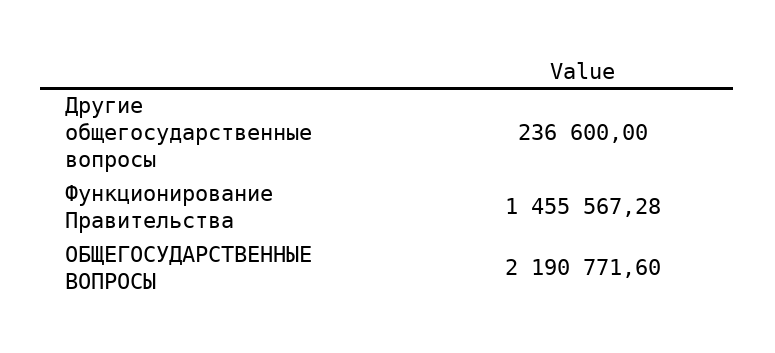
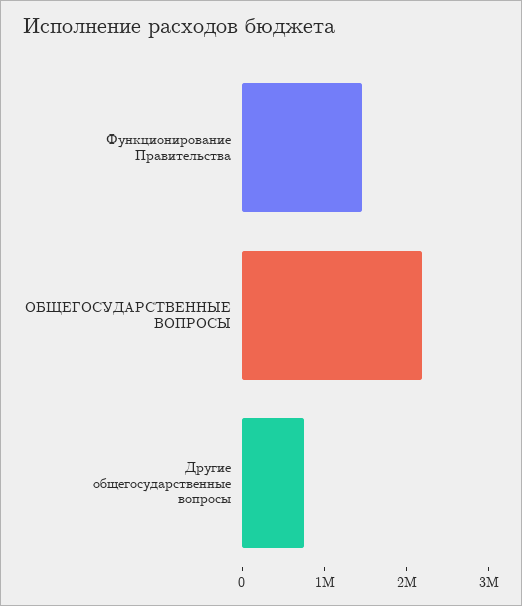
Другие общегосударственные вопросы: 236600 -> 800000

